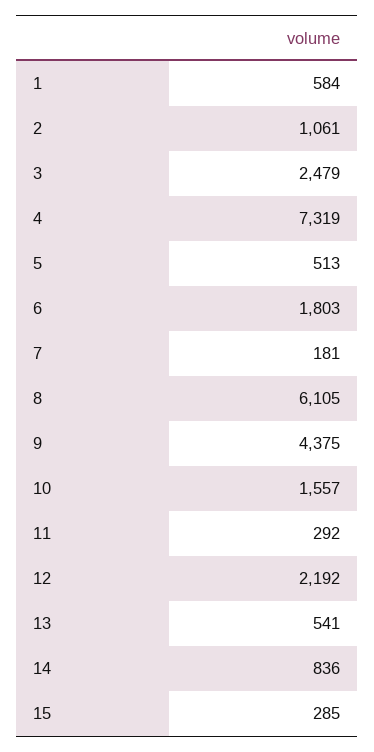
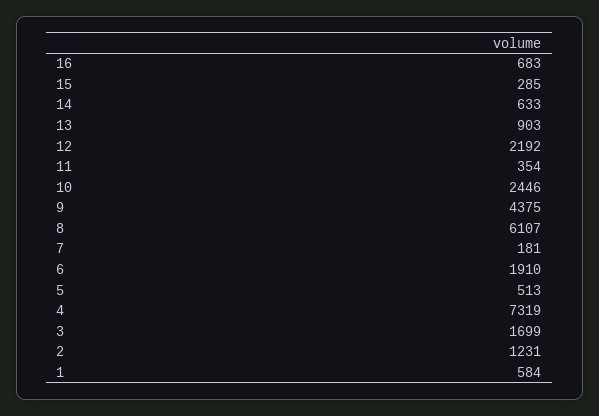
2: 1061 -> 1231
3: 2479 -> 1699
6: 1803 -> 1910
8: 6105 -> 6107
10: 1557 -> 2446
11: 292 -> 354
13: 541 -> 903
14: 836 -> 633
16: none -> 683

